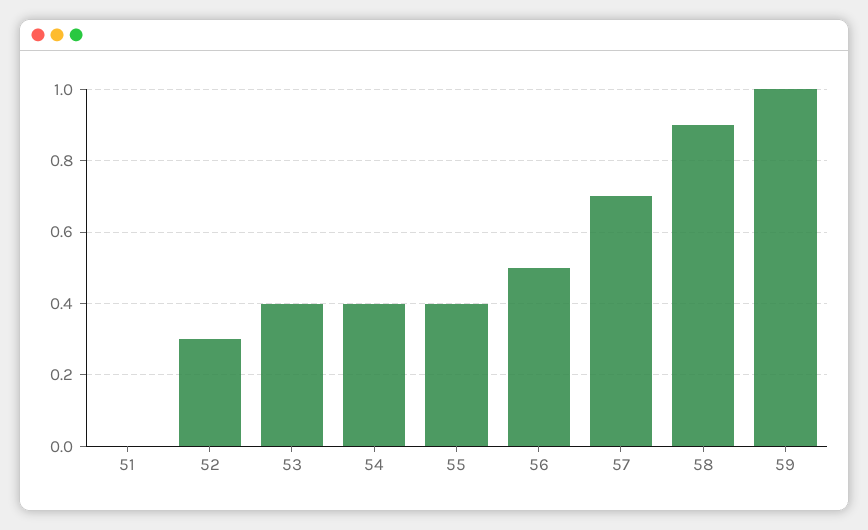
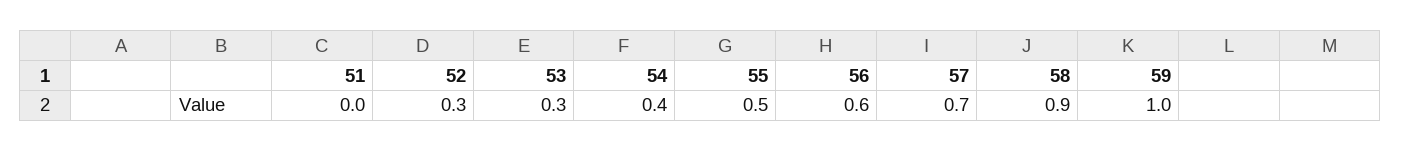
53: 0.4 -> 0.3
55: 0.4 -> 0.5
56: 0.5 -> 0.6

